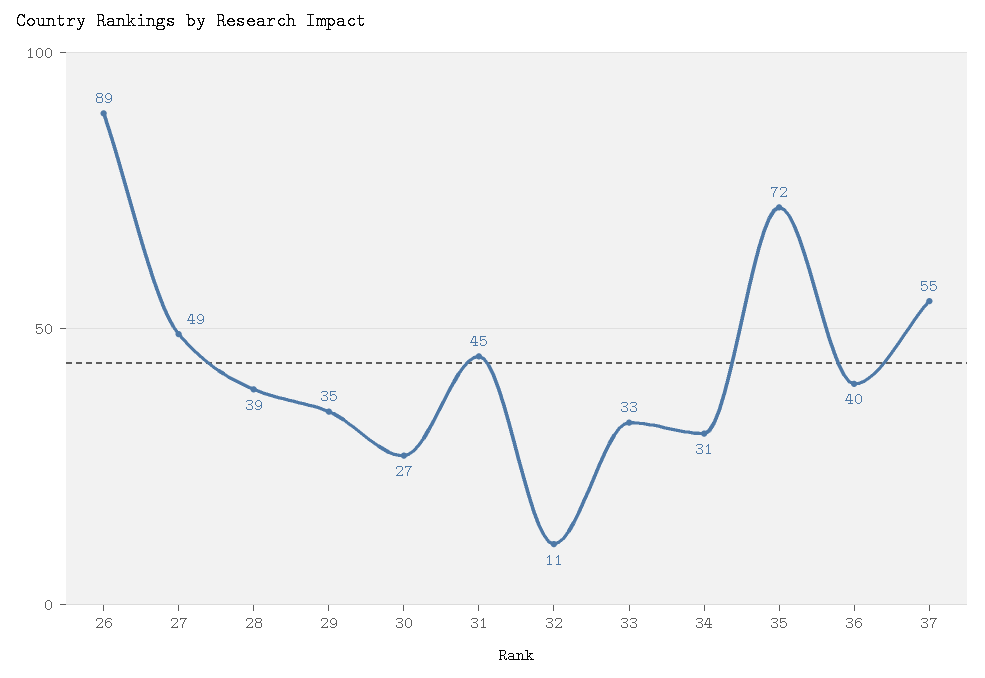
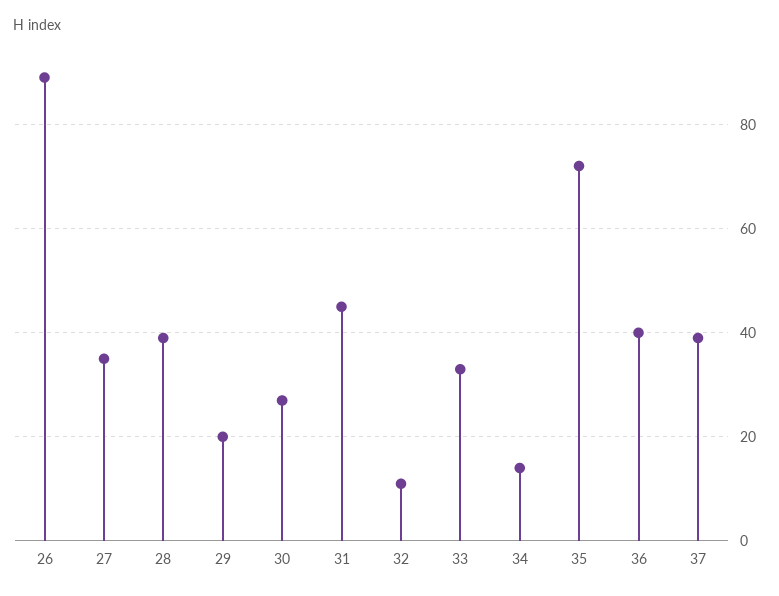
27: 49 -> 35
29: 35 -> 20
34: 31 -> 15
37: 55 -> 40

